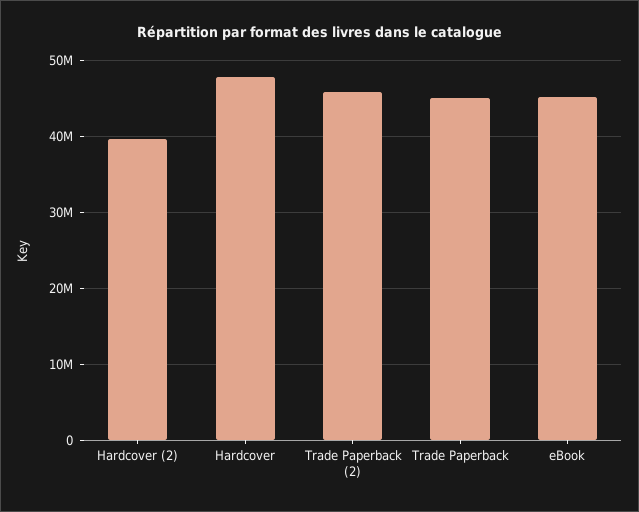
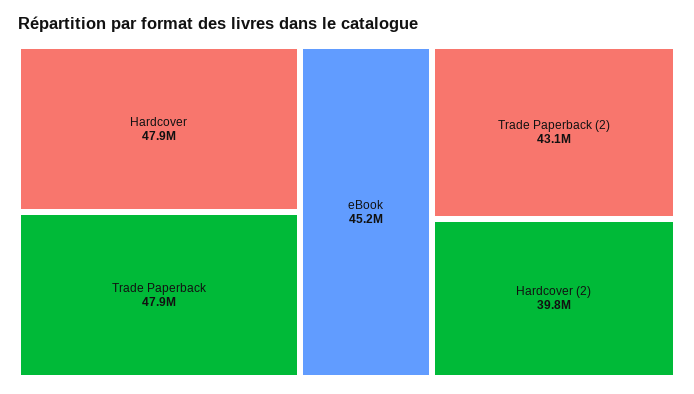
Trade Paperback (2): 46000000 -> 43100000
Trade Paperback: 45000000 -> 47900000

